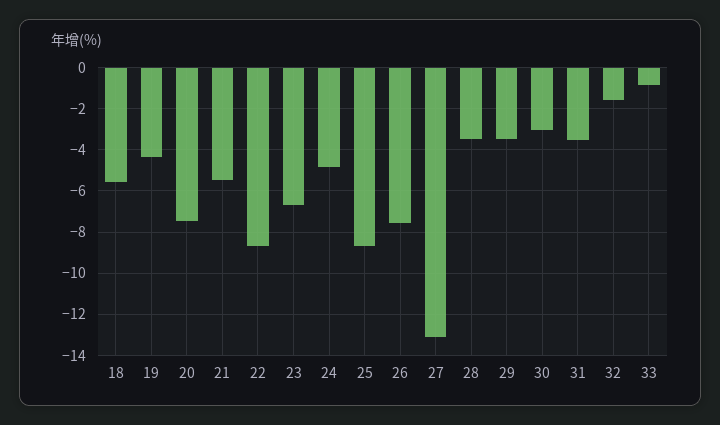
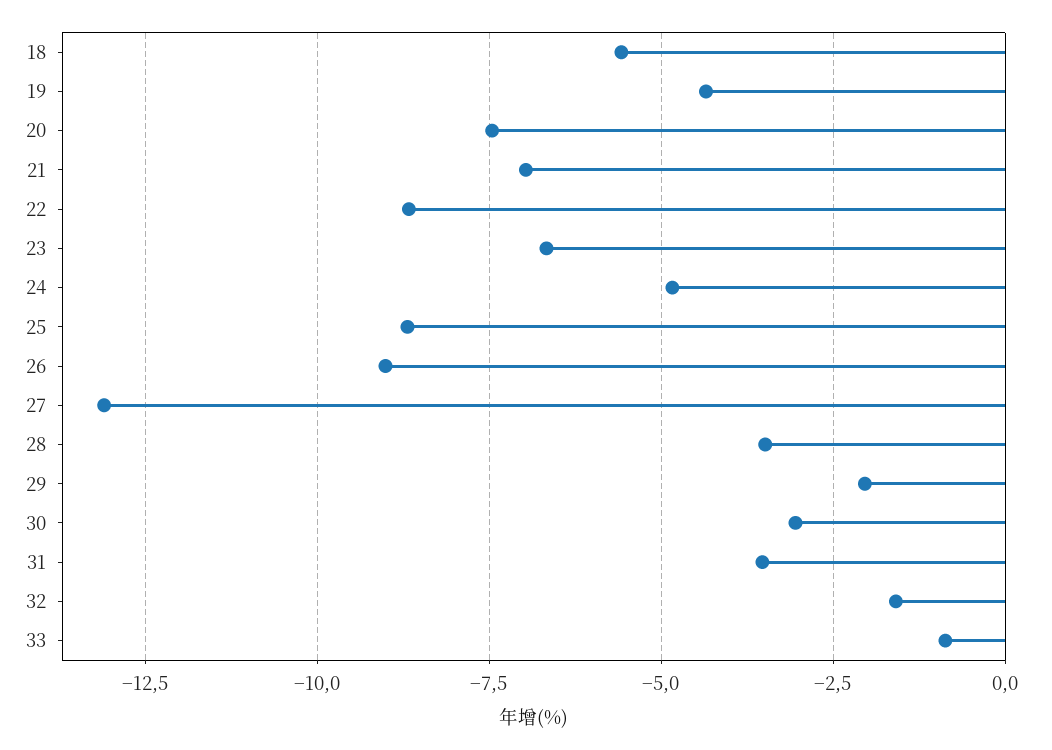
21: -5.5 -> -7
26: -7.5 -> -9
29: -3.5 -> -2

